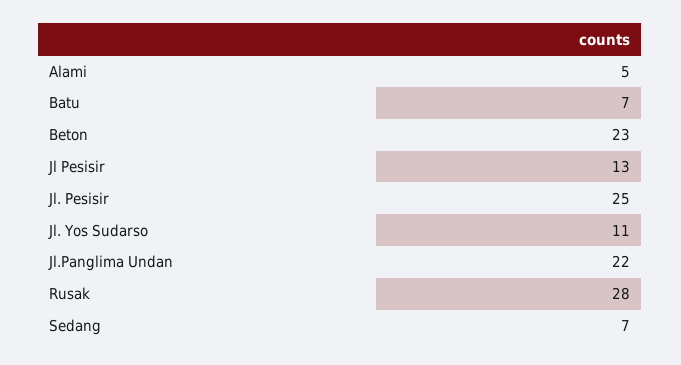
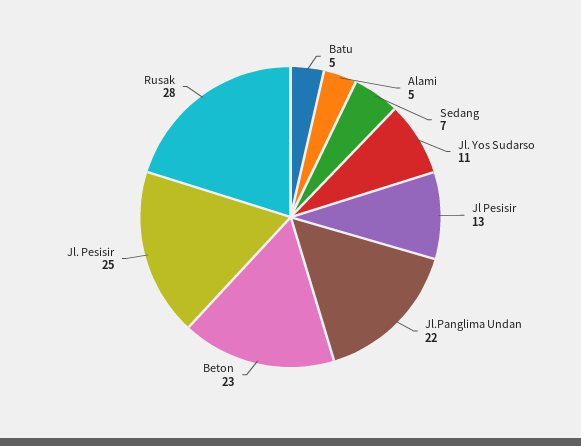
Batu: 7 -> 5

